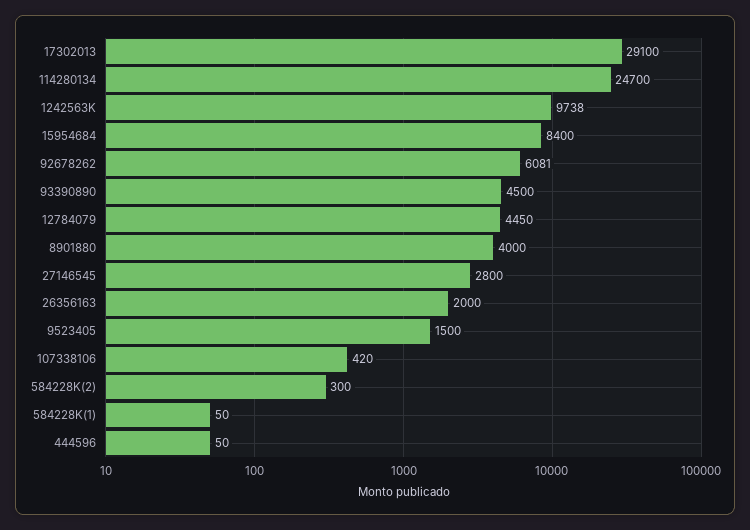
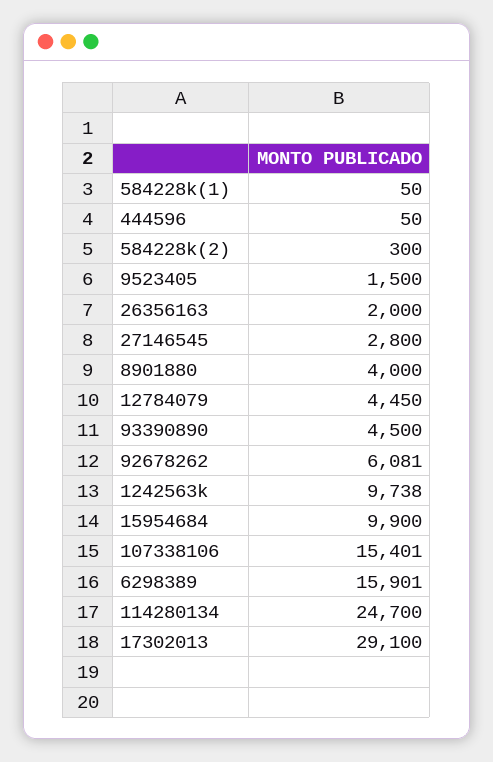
15954684: 8400 -> 9900
107338106: 420 -> 15401
6298389: none -> 15901

